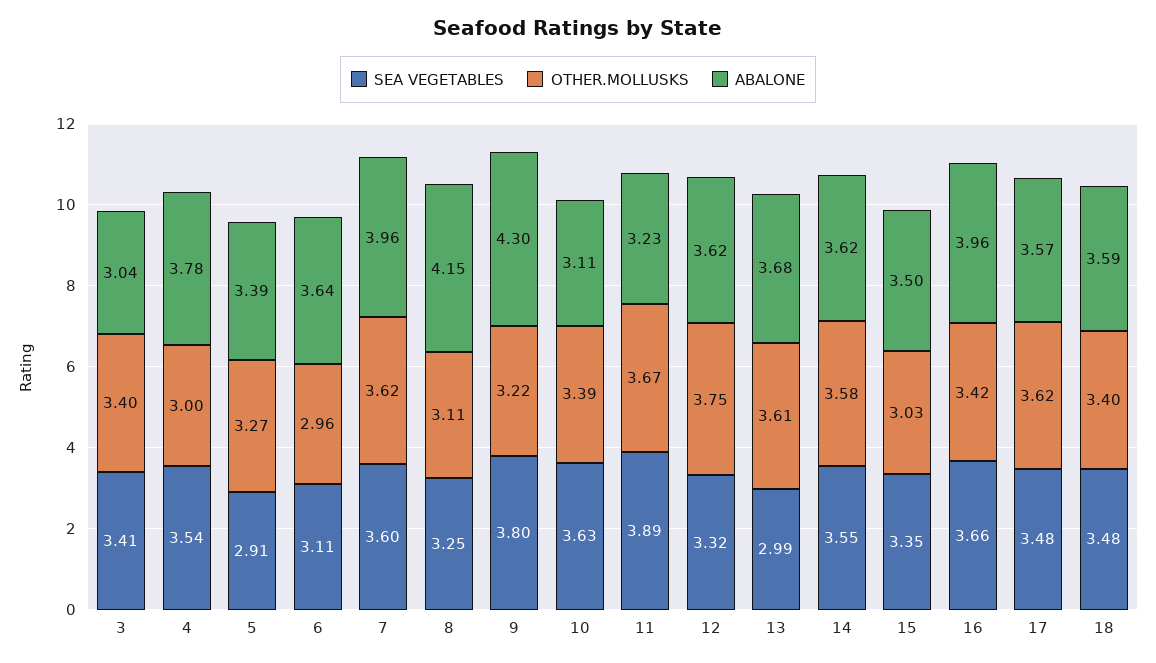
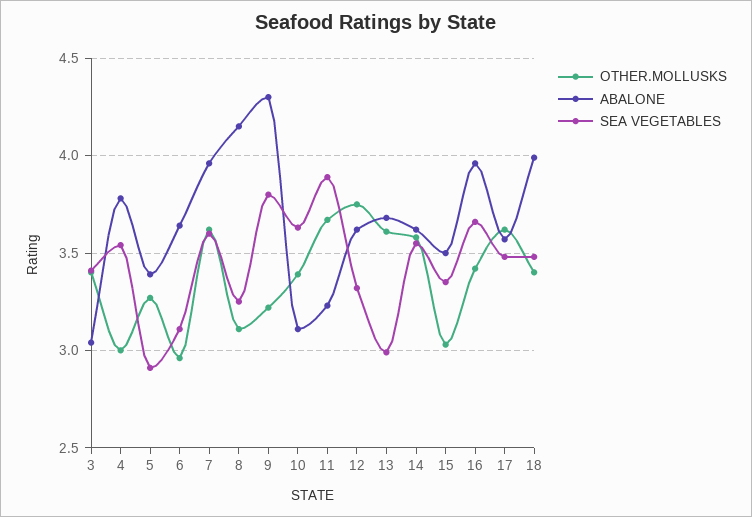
ABALONE, 18: 3.59 -> 4

